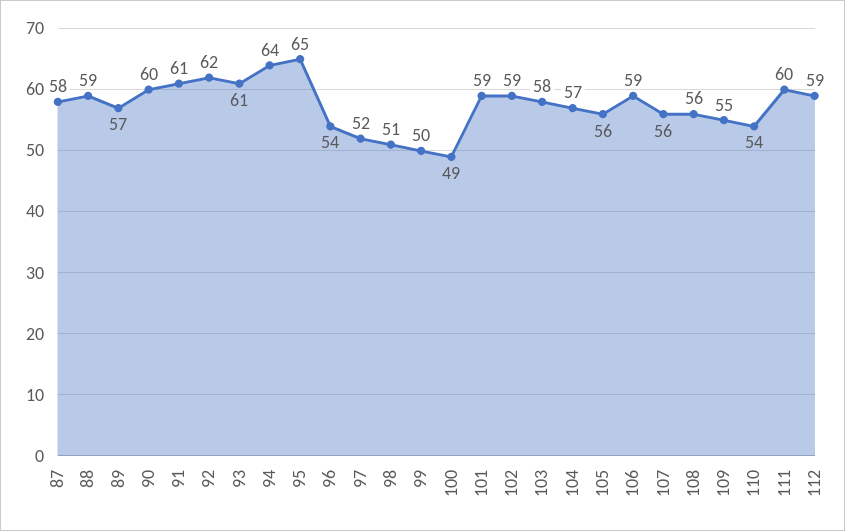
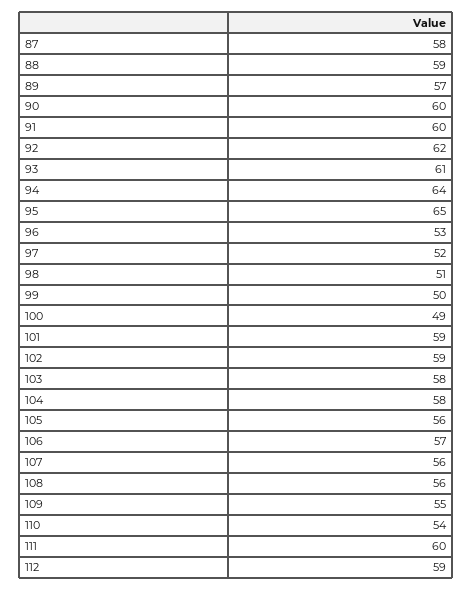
91: 61 -> 60
96: 54 -> 53
104: 57 -> 58
106: 59 -> 57

